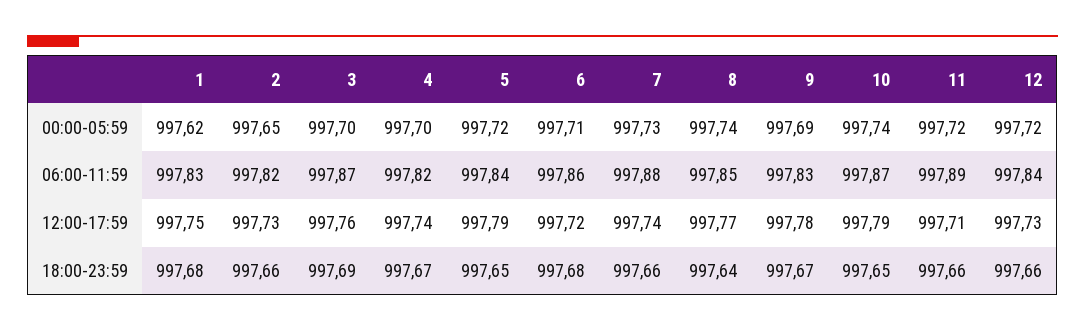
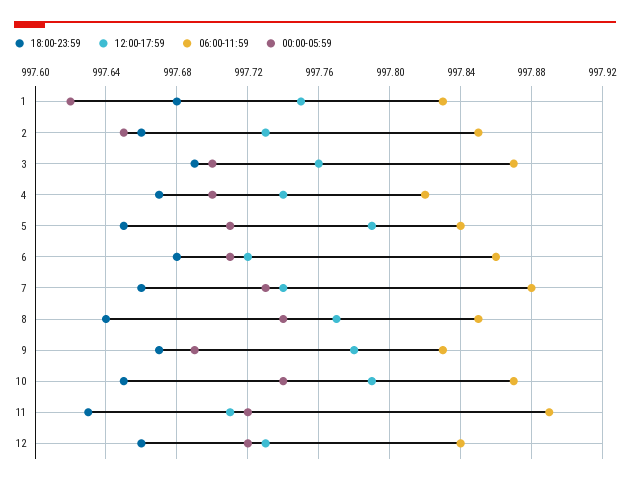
00:00-05:59, 5: 997.72 -> 997.71
06:00-11:59, 2: 997.82 -> 997.85
18:00-23:59, 11: 997.66 -> 997.63

